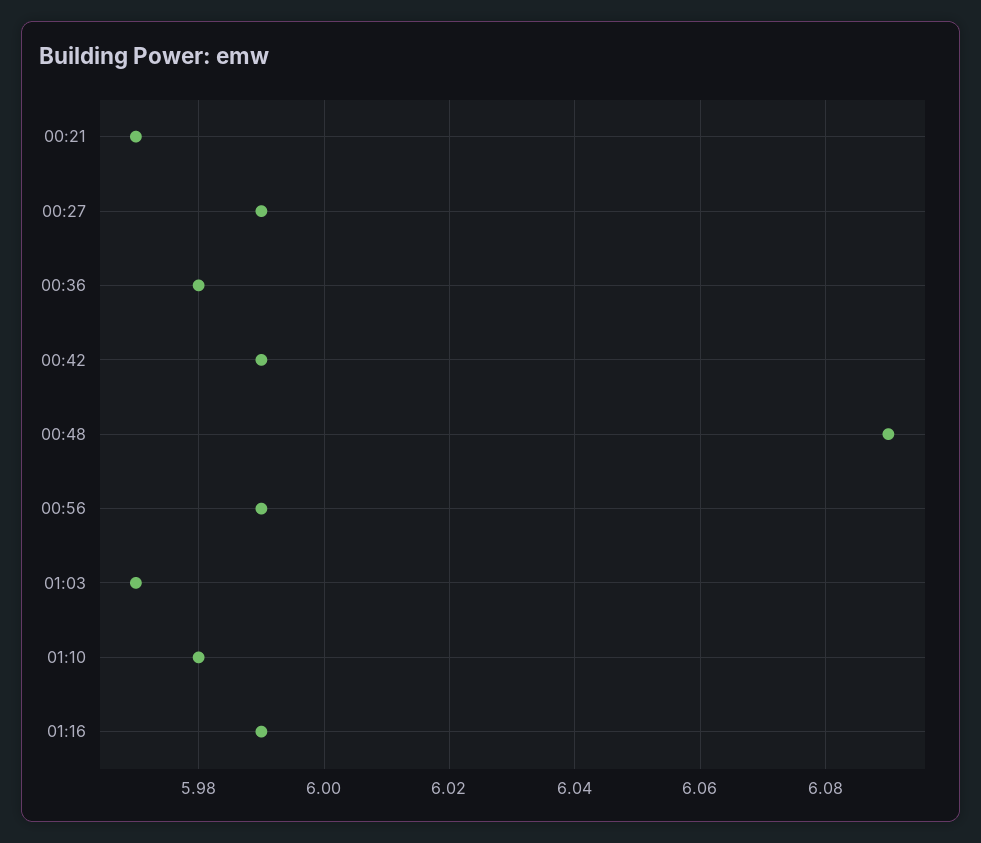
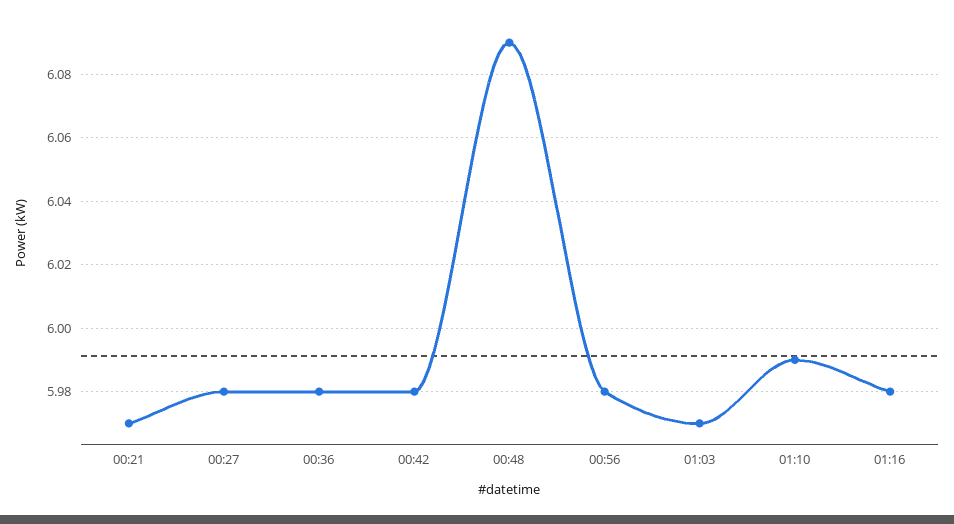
00:27: 5.99 -> 5.98
00:42: 5.99 -> 5.98
00:56: 5.99 -> 5.98
01:10: 5.98 -> 5.99
01:16: 5.99 -> 5.98

